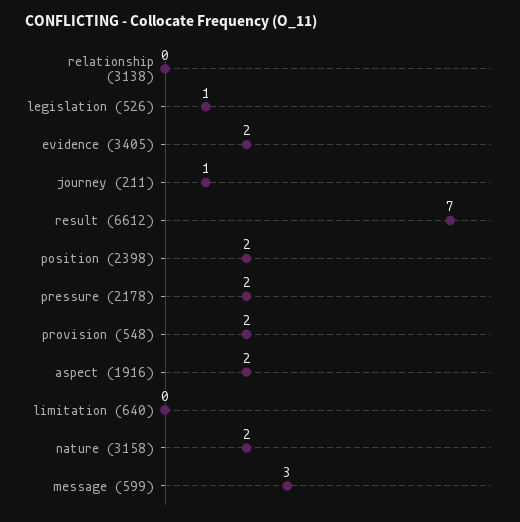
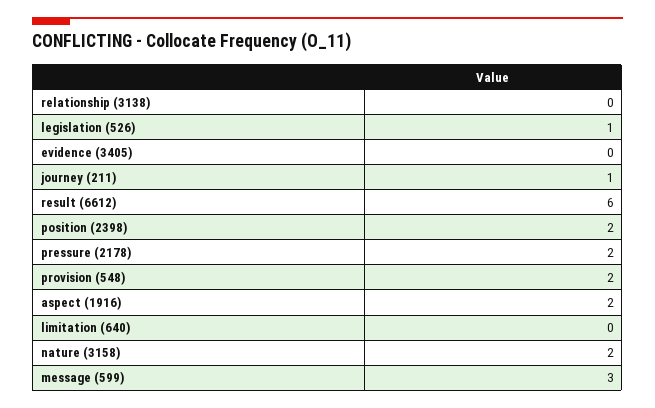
evidence (3405): 2 -> 0
result (6612): 7 -> 6

